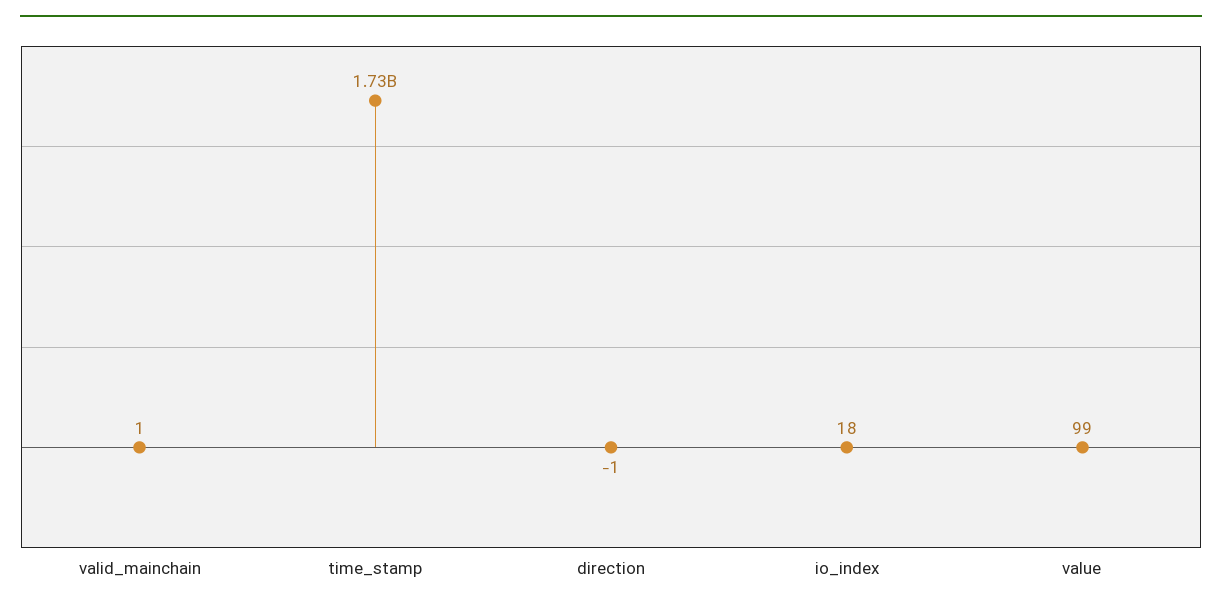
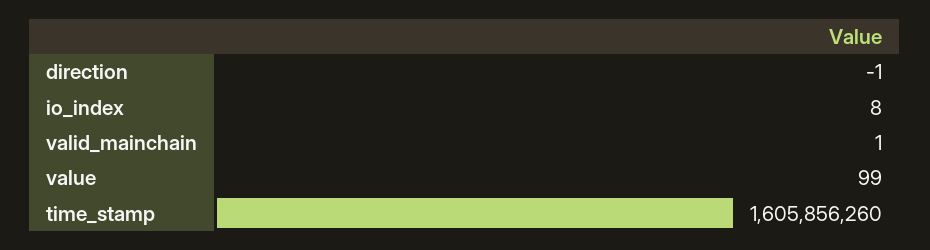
time_stamp: 1730000000 -> 1605856260
io_index: 18 -> 8

